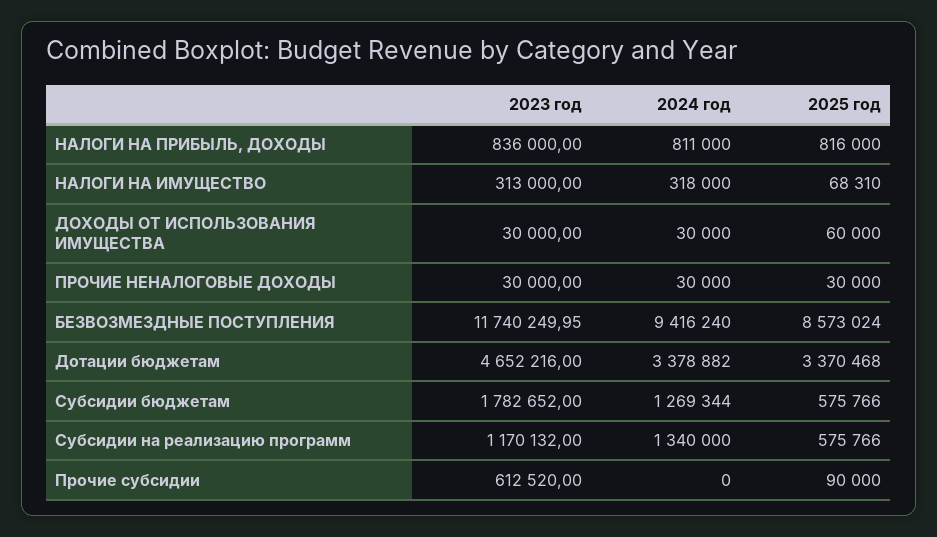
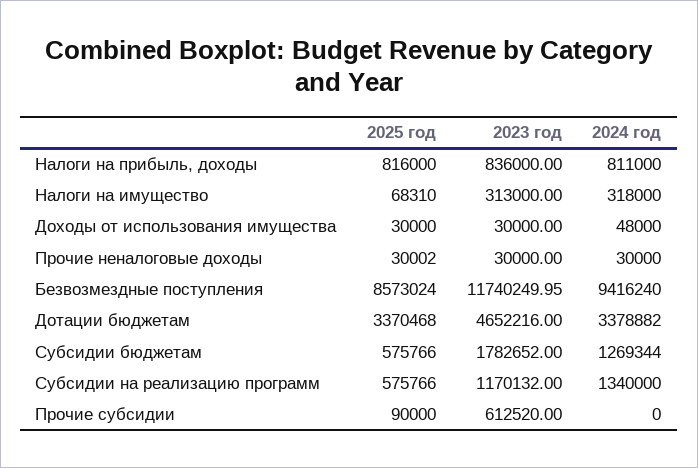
2024 год, ДОХОДЫ ОТ ИСПОЛЬЗОВАНИЯ ИМУЩЕСТВА: 30000 -> 48000
2025 год, ДОХОДЫ ОТ ИСПОЛЬЗОВАНИЯ ИМУЩЕСТВА: 60000 -> 30000
2025 год, ПРОЧИЕ НЕНАЛОГОВЫЕ ДОХОДЫ: 30000 -> 30002

